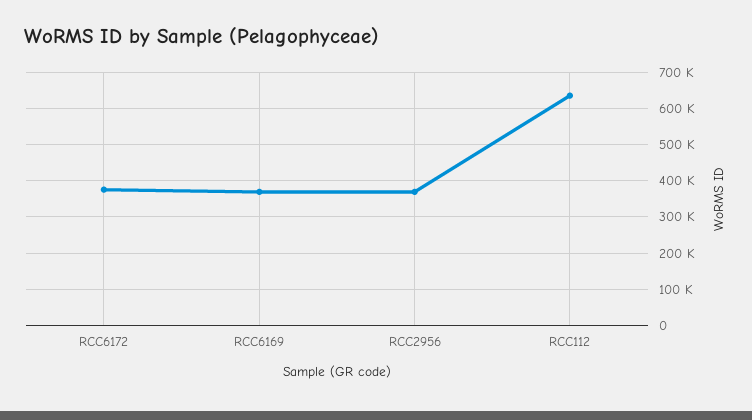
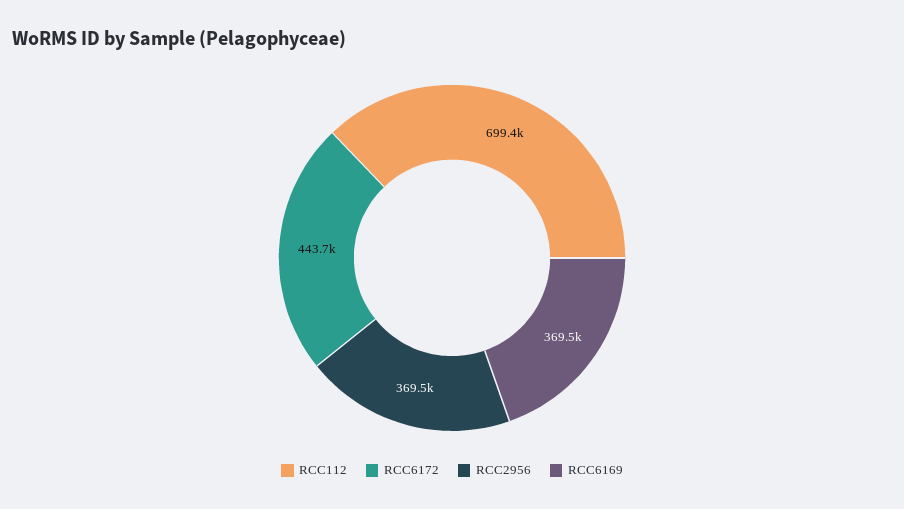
RCC6172: 380000 -> 443700
RCC112: 640000 -> 699400

